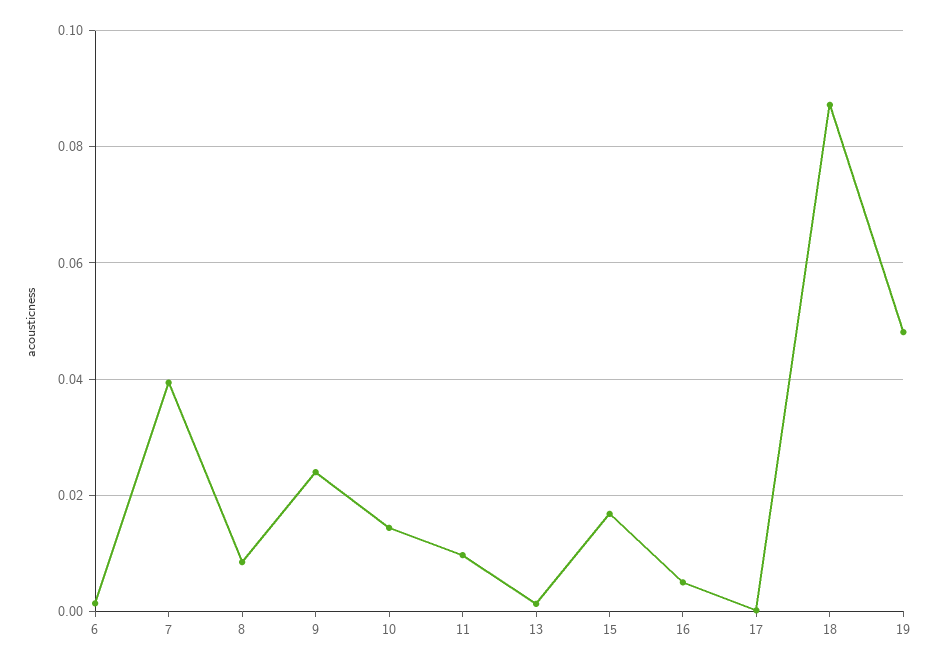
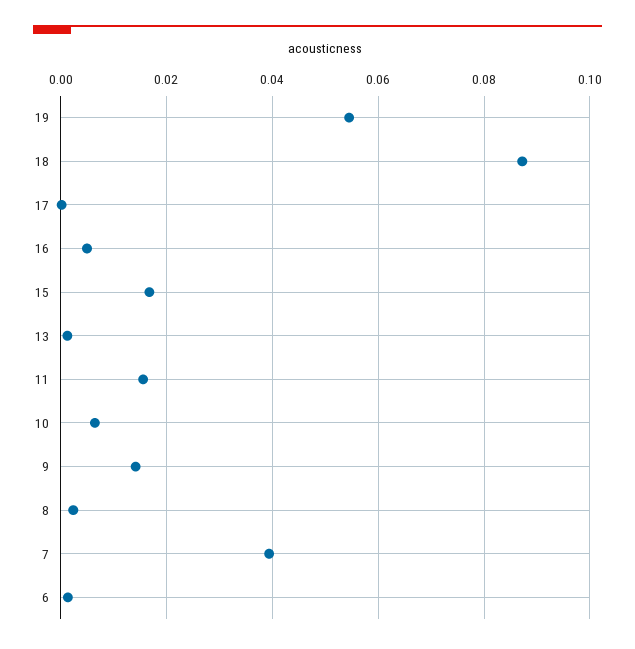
8: 0.008 -> 0.002
9: 0.024 -> 0.014
10: 0.014 -> 0.006
11: 0.01 -> 0.016
19: 0.048 -> 0.054

